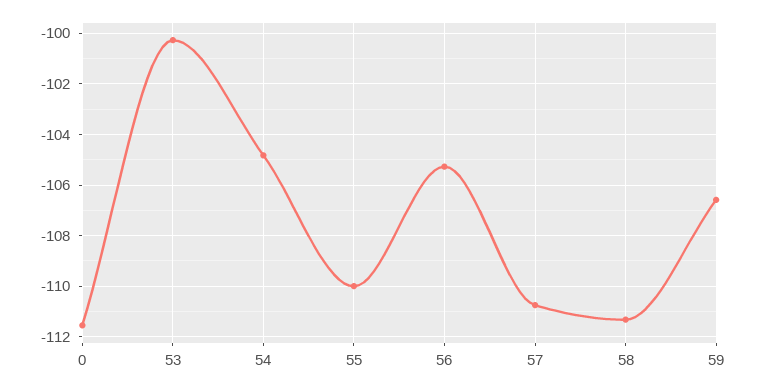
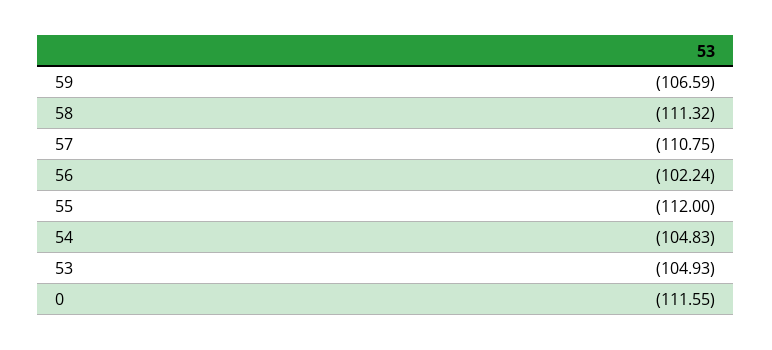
53: -100.25 -> -104.93
55: -110 -> -112
56: -105.25 -> -102.24

